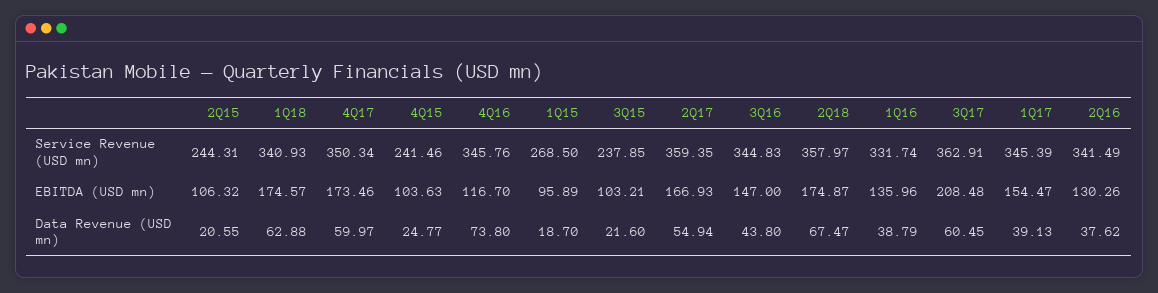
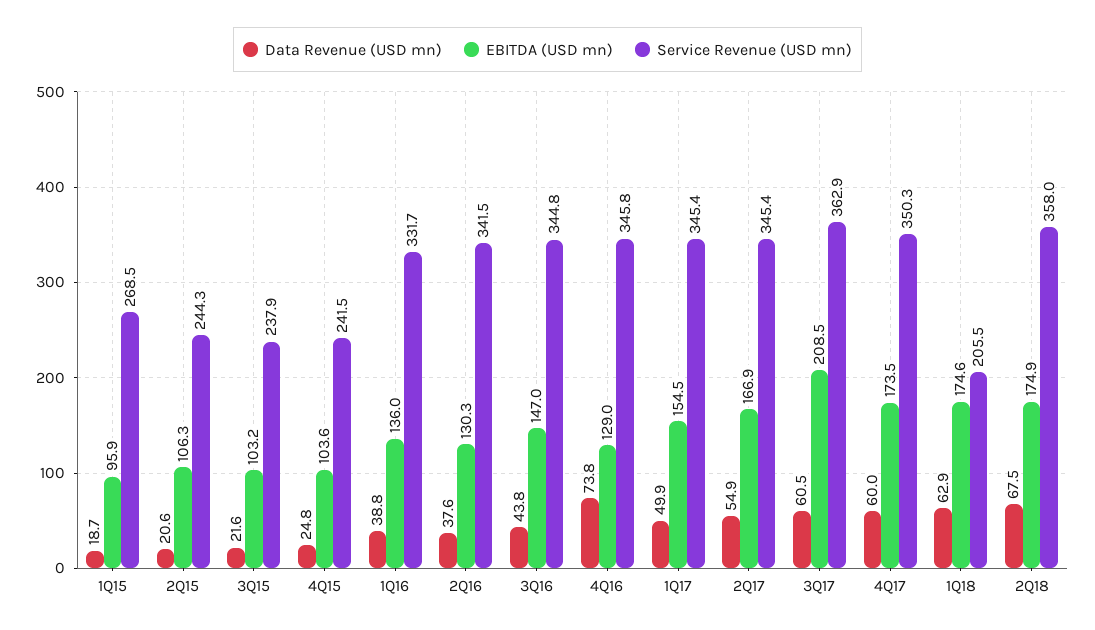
Service Revenue (USD mn), 1Q18: 340.93 -> 205.5
Service Revenue (USD mn), 2Q17: 359.35 -> 345.4
EBITDA (USD mn), 4Q16: 116.7 -> 129
Data Revenue (USD mn), 1Q17: 39.13 -> 49.9

